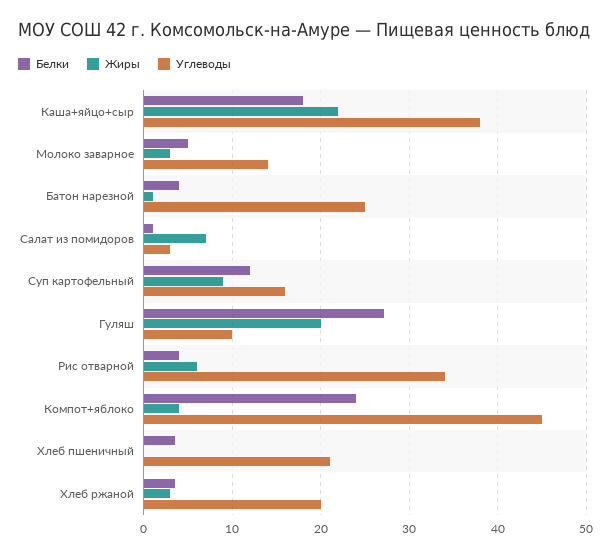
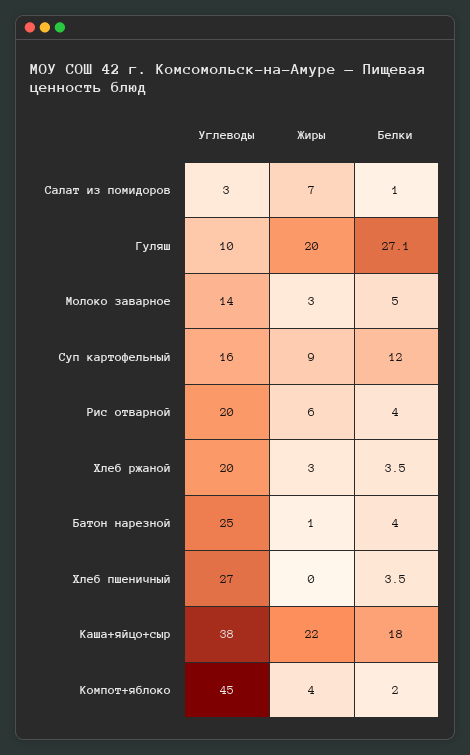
Углеводы, Рис отварной: 34 -> 20
Белки, Компот+яблоко: 24 -> 2
Углеводы, Хлеб пшеничный: 21 -> 27

